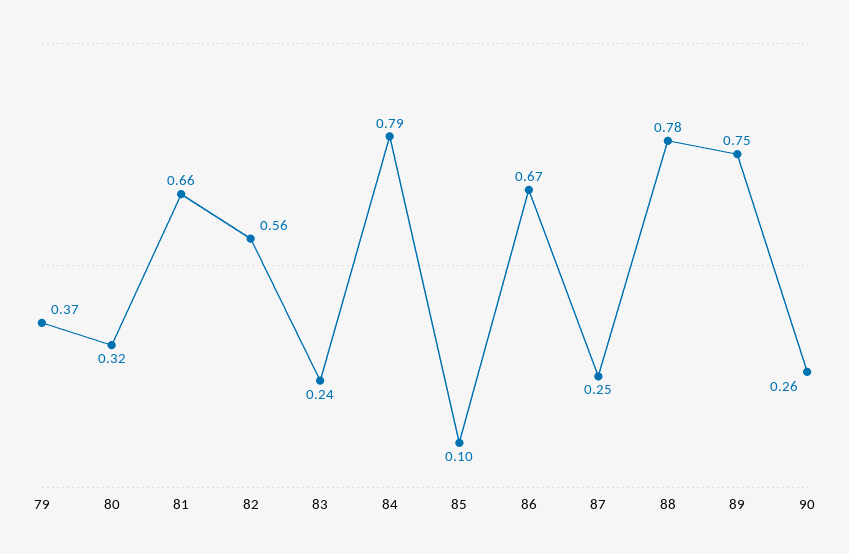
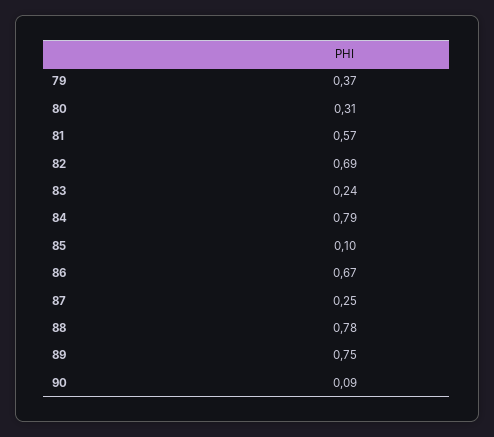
80: 0.32 -> 0.31
81: 0.66 -> 0.57
82: 0.56 -> 0.69
90: 0.26 -> 0.09

